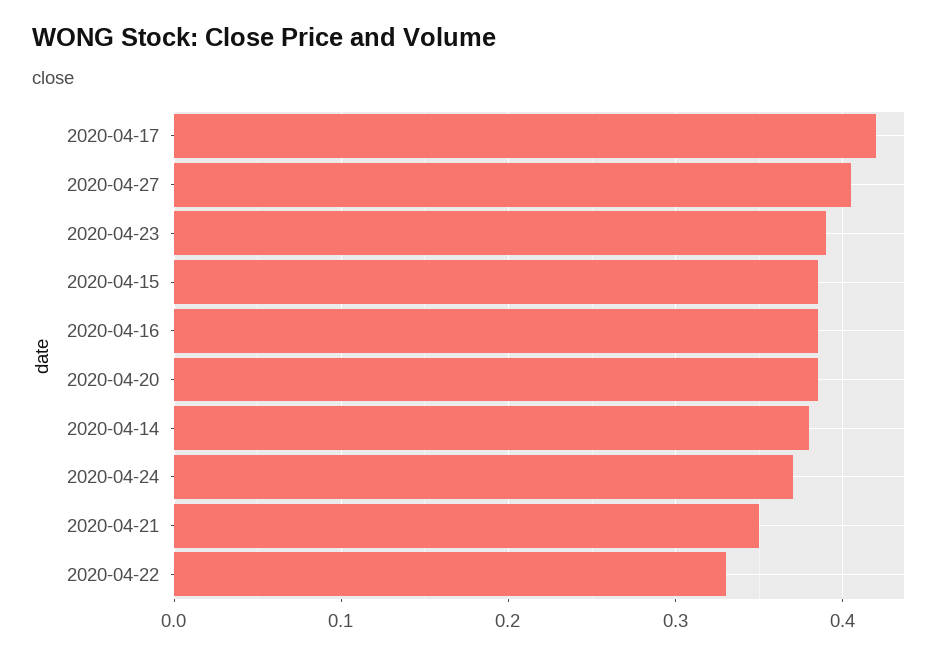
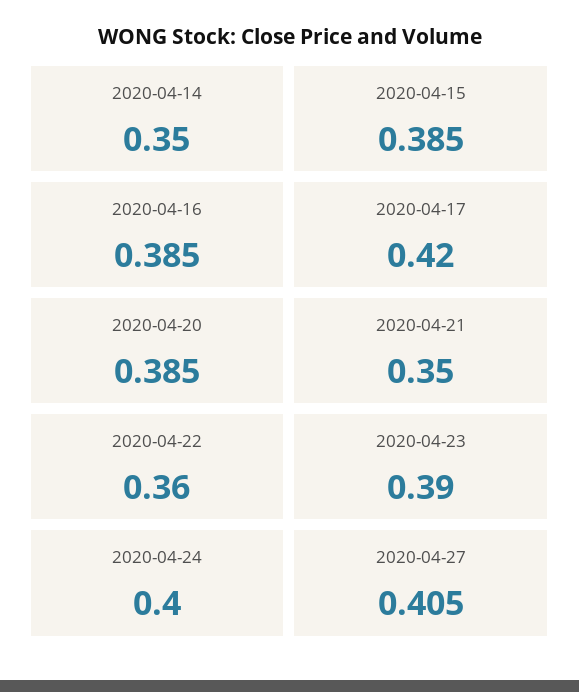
2020-04-14: 0.38 -> 0.35
2020-04-24: 0.37 -> 0.4
2020-04-22: 0.33 -> 0.36

